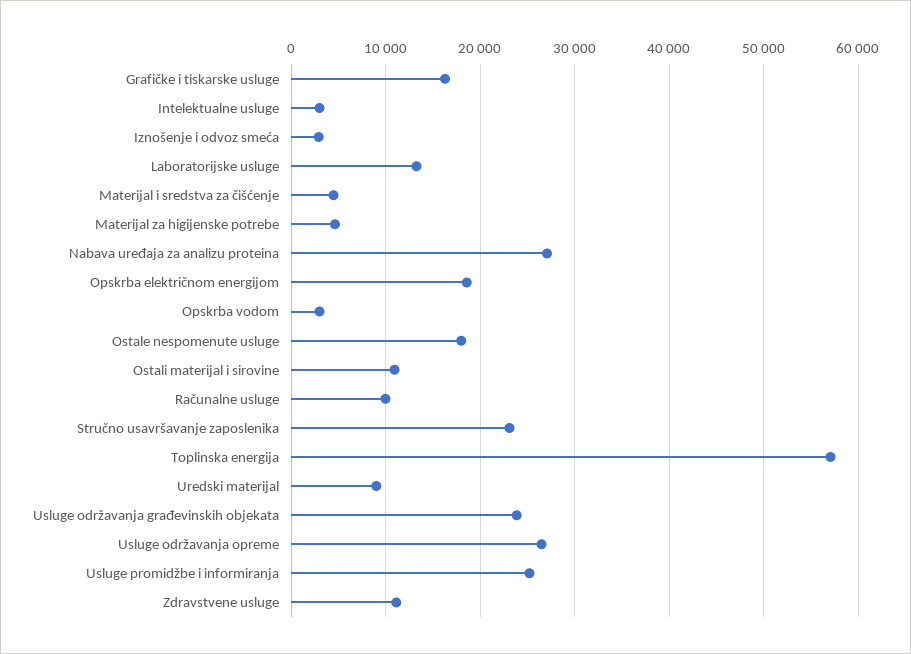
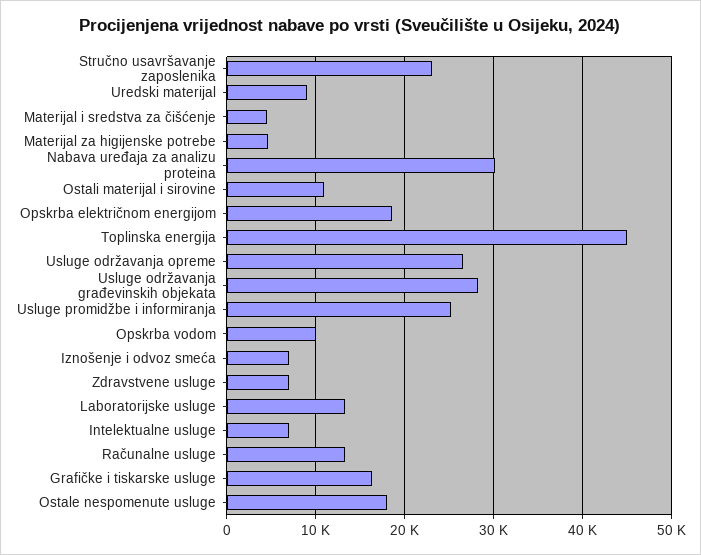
Intelektualne usluge: 3000 -> 7000
Iznošenje i odvoz smeća: 3000 -> 7000
Nabava uređaja za analizu proteina: 27000 -> 30000
Opskrba vodom: 3000 -> 10000
Računalne usluge: 10000 -> 13000
Toplinska energija: 57000 -> 45000
Usluge održavanja građevinskih objekata: 24000 -> 28000
Zdravstvene usluge: 11000 -> 7000

